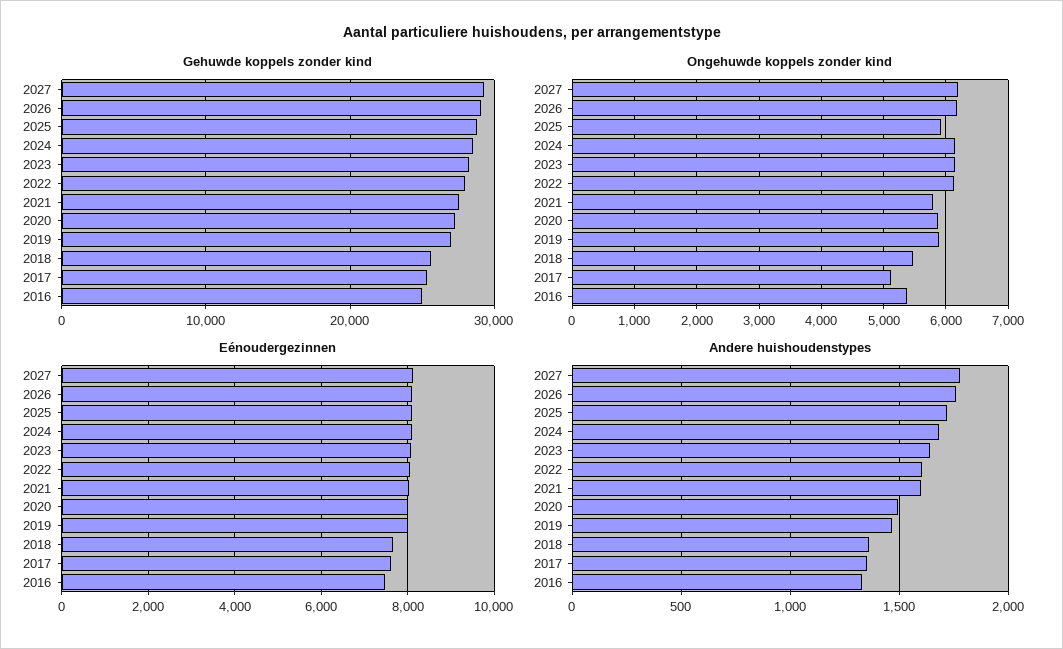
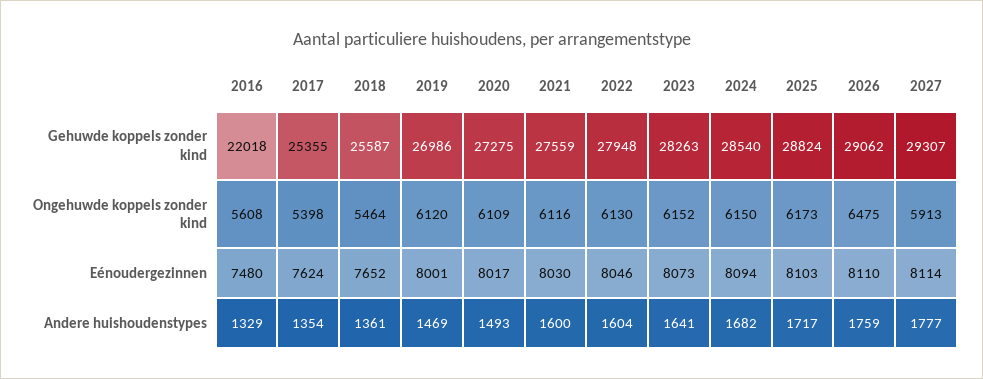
Gehuwde koppels zonder kind, 2016: 25000 -> 22018
Ongehuwde koppels zonder kind, 2027: 6200 -> 5913
Ongehuwde koppels zonder kind, 2026: 6200 -> 6475
Ongehuwde koppels zonder kind, 2025: 5900 -> 6173
Ongehuwde koppels zonder kind, 2021: 5800 -> 6116
Ongehuwde koppels zonder kind, 2020: 5900 -> 6109
Ongehuwde koppels zonder kind, 2019: 5900 -> 6120
Ongehuwde koppels zonder kind, 2017: 5100 -> 5398
Ongehuwde koppels zonder kind, 2016: 5400 -> 5608

